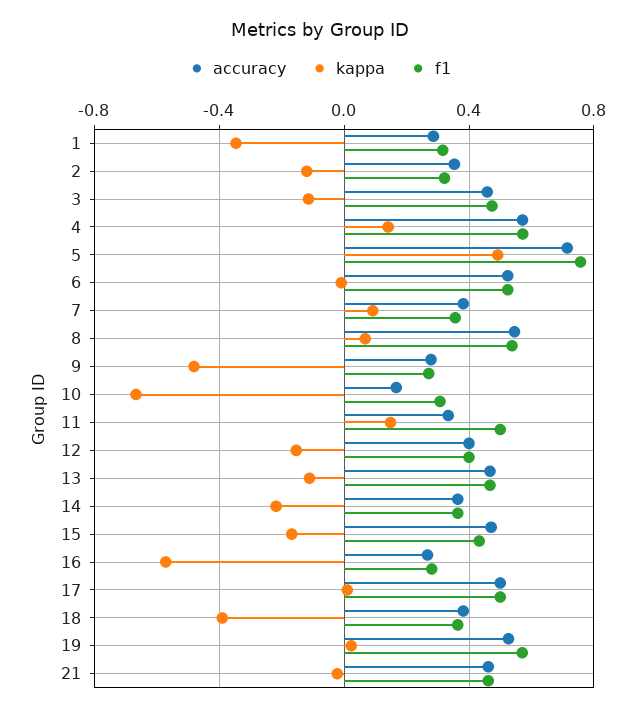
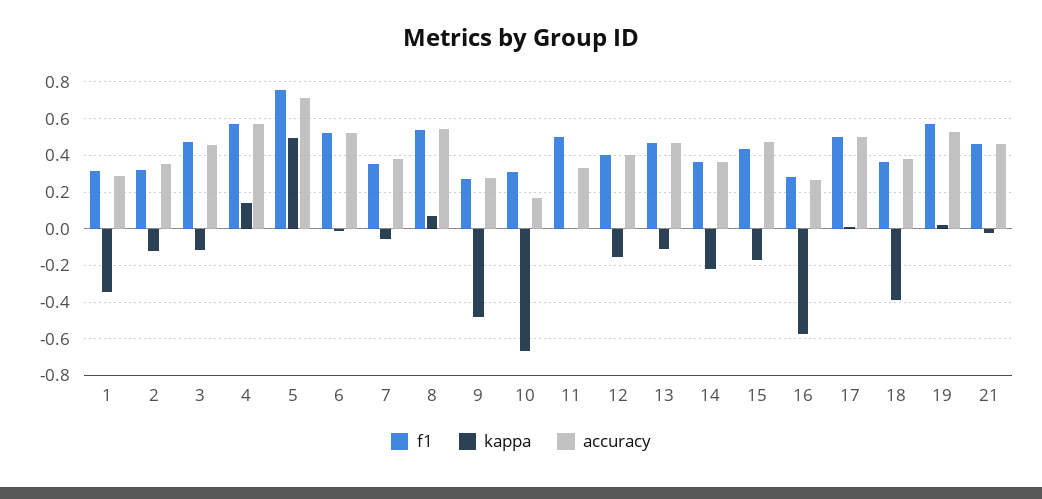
kappa, 7: 0.1 -> -0.05
kappa, 11: 0.15 -> 0

